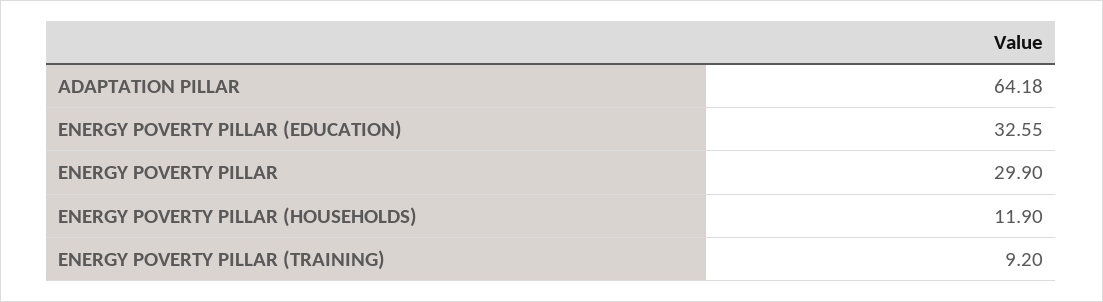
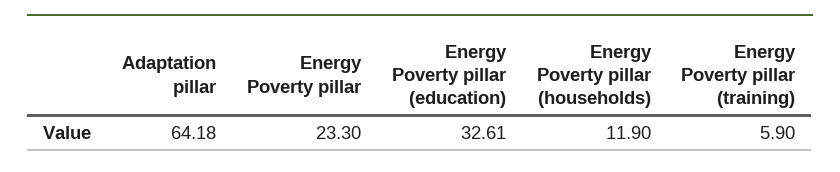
ENERGY POVERTY PILLAR (EDUCATION): 32.55 -> 32.61
ENERGY POVERTY PILLAR: 29.9 -> 23.3
ENERGY POVERTY PILLAR (TRAINING): 9.2 -> 5.9

